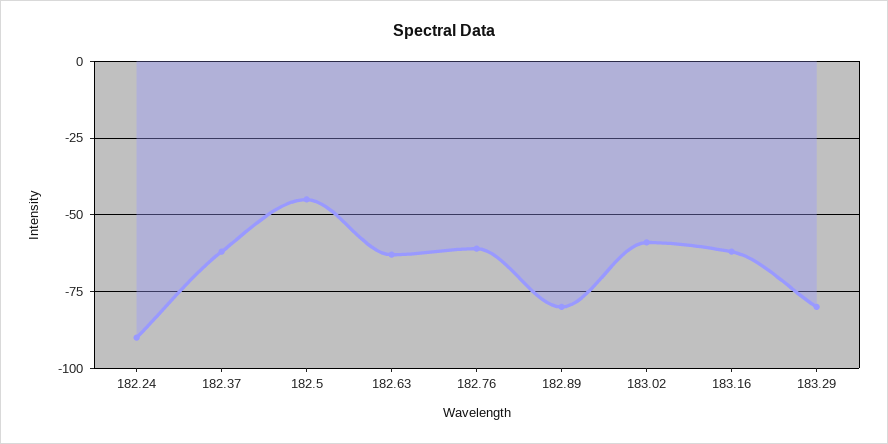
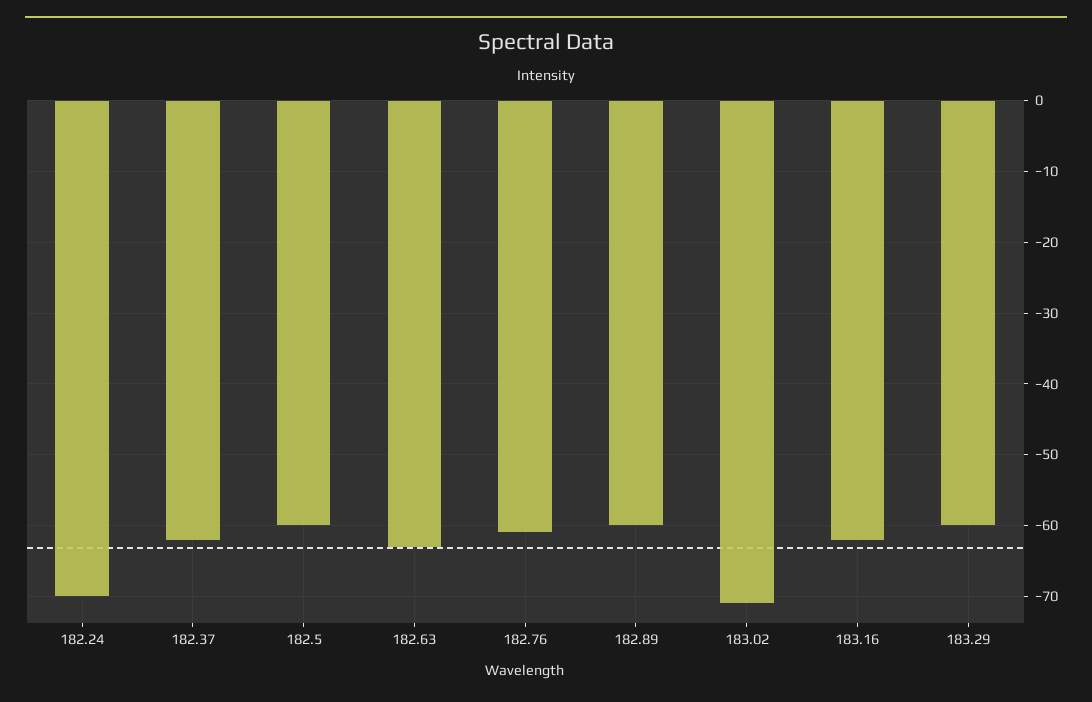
182.24: -90 -> -70
182.5: -45 -> -60
182.89: -80 -> -60
183.02: -60 -> -71
183.29: -80 -> -60

